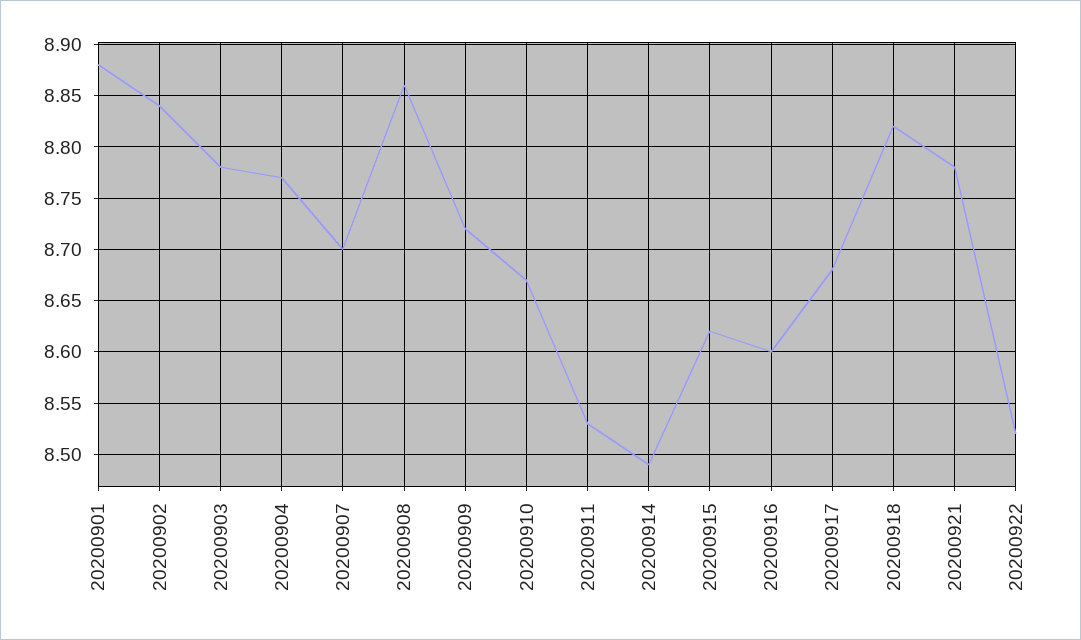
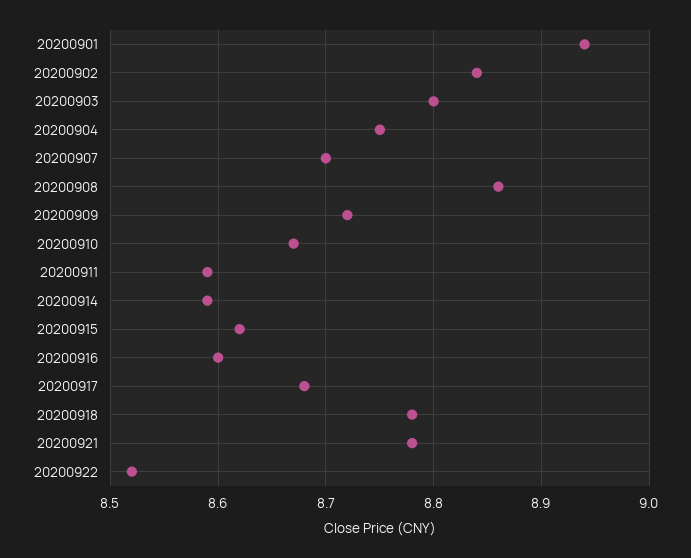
20200901: 8.88 -> 8.94
20200903: 8.78 -> 8.8
20200904: 8.77 -> 8.75
20200911: 8.53 -> 8.59
20200914: 8.49 -> 8.59
20200918: 8.82 -> 8.78

